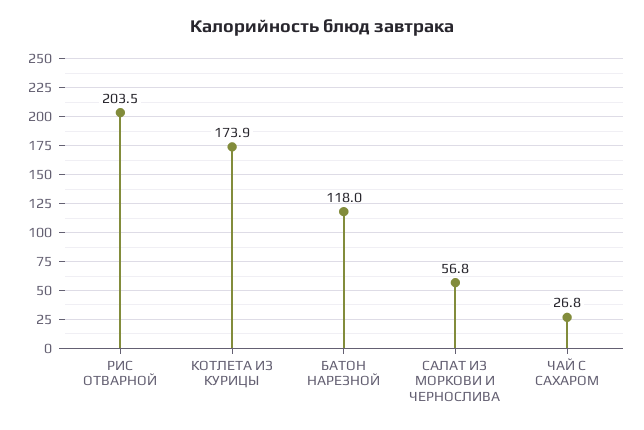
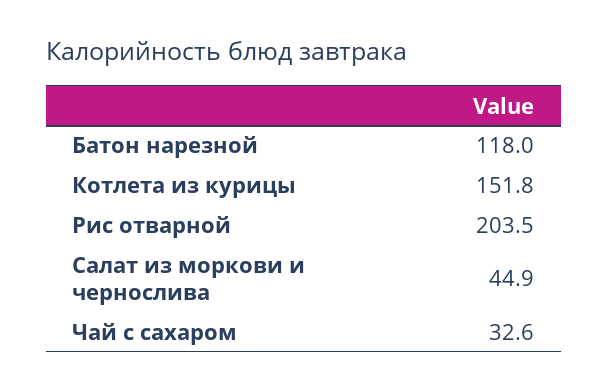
КОТЛЕТА ИЗ КУРИЦЫ: 173.9 -> 151.8
САЛАТ ИЗ МОРКОВИ И ЧЕРНОСЛИВА: 56.8 -> 44.9
ЧАЙ С САХАРОМ: 26.8 -> 32.6

